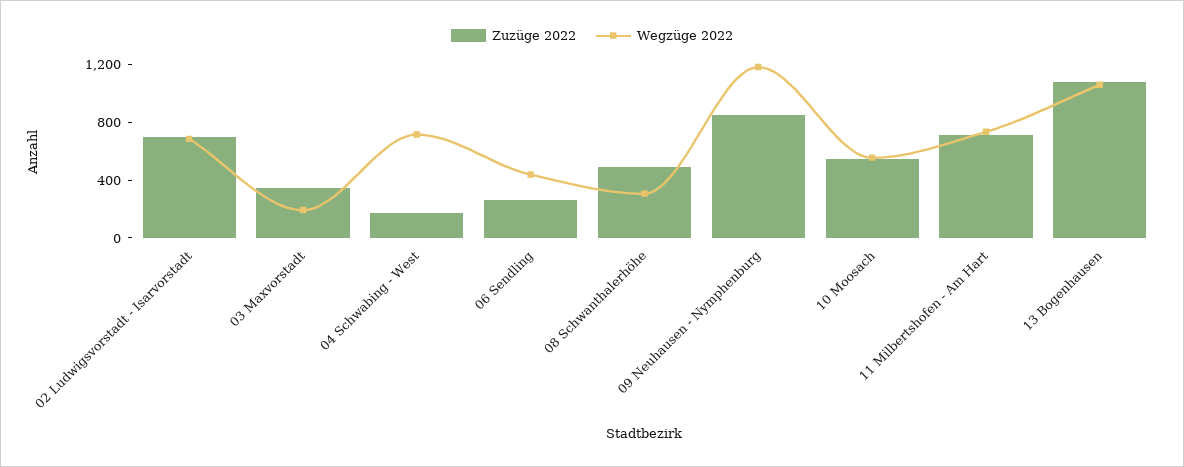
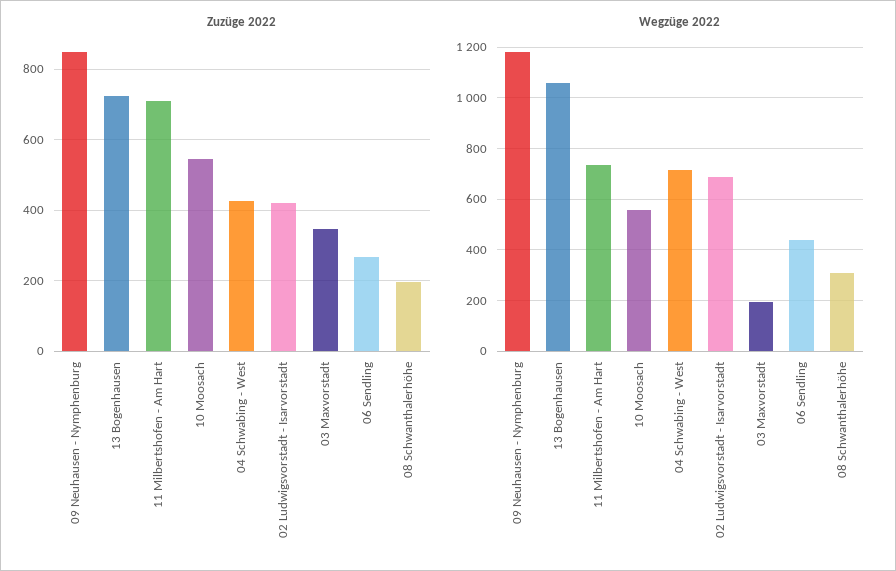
Zuzüge 2022, 02 Ludwigsvorstadt - Isarvorstadt: 700 -> 420
Zuzüge 2022, 04 Schwabing - West: 200 -> 420
Zuzüge 2022, 08 Schwanthalerhöhe: 500 -> 200
Zuzüge 2022, 13 Bogenhausen: 1100 -> 720

